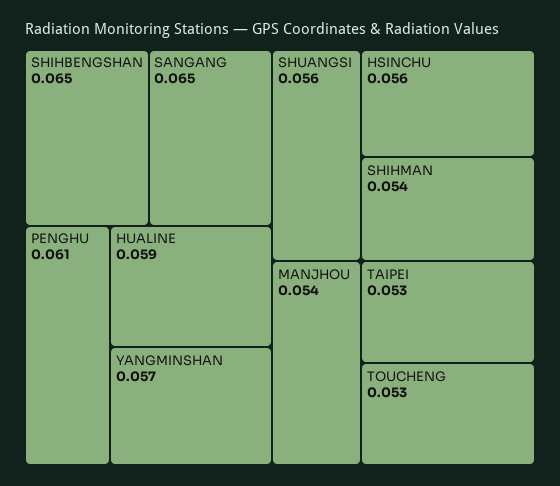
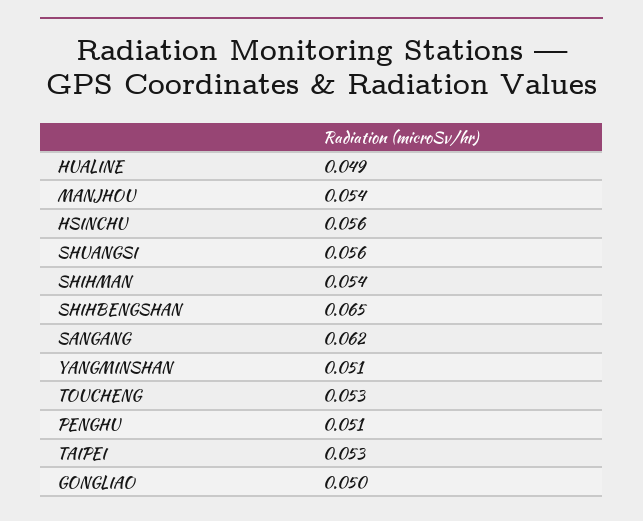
SANGANG: 0.065 -> 0.062
PENGHU: 0.061 -> 0.051
HUALINE: 0.059 -> 0.049
YANGMINSHAN: 0.057 -> 0.051
GONGLIAO: none -> 0.05

